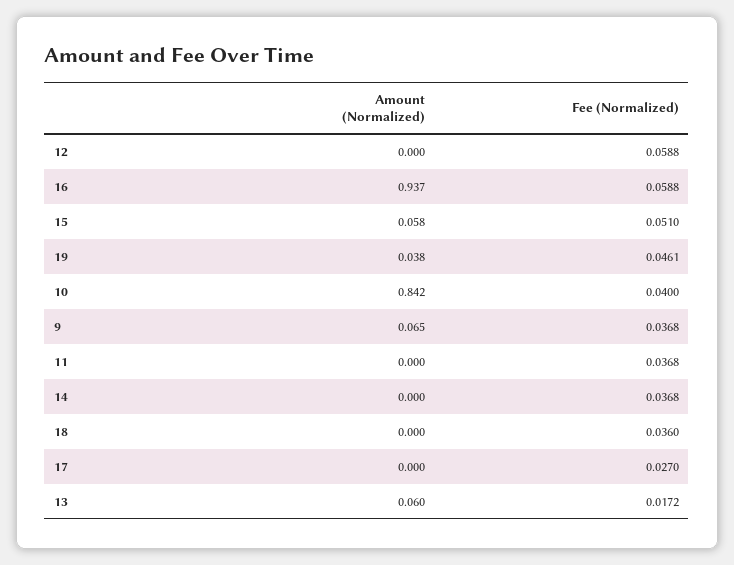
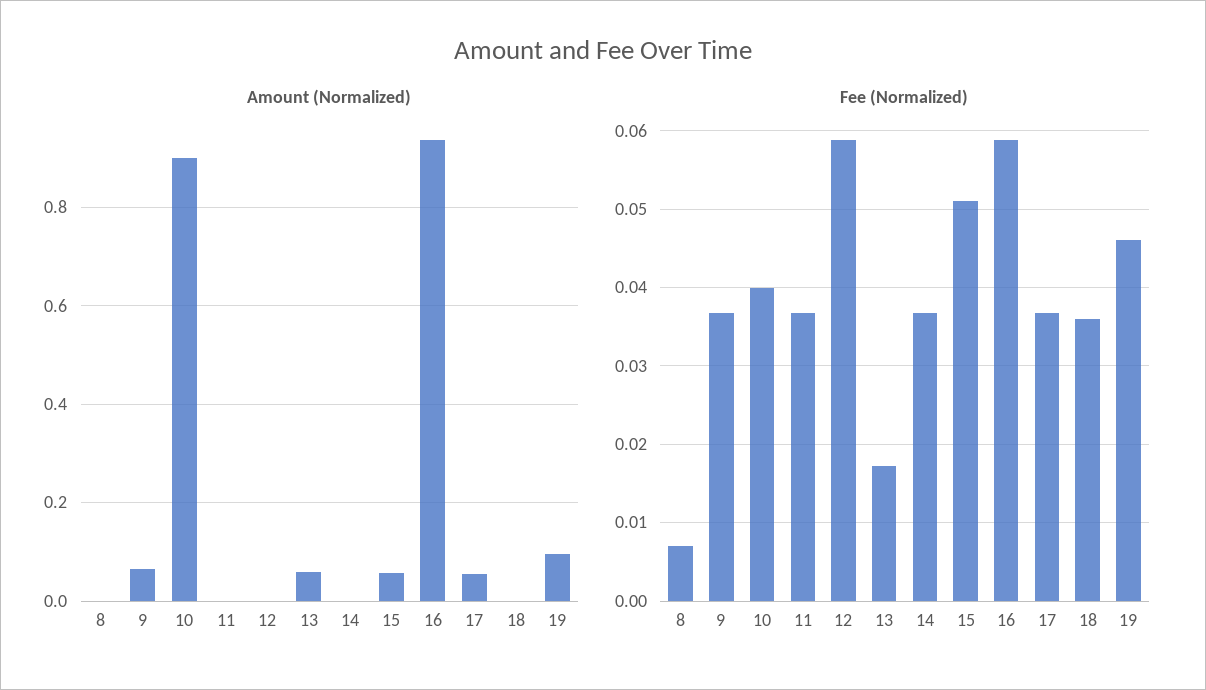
Amount (Normalized), 19: 0.038 -> 0.1
Amount (Normalized), 10: 0.842 -> 0.9
Amount (Normalized), 17: 0 -> 0.06
Fee (Normalized), 17: 0.027 -> 0.037
Amount (Normalized), 8: none -> 0
Fee (Normalized), 8: none -> 0.007

